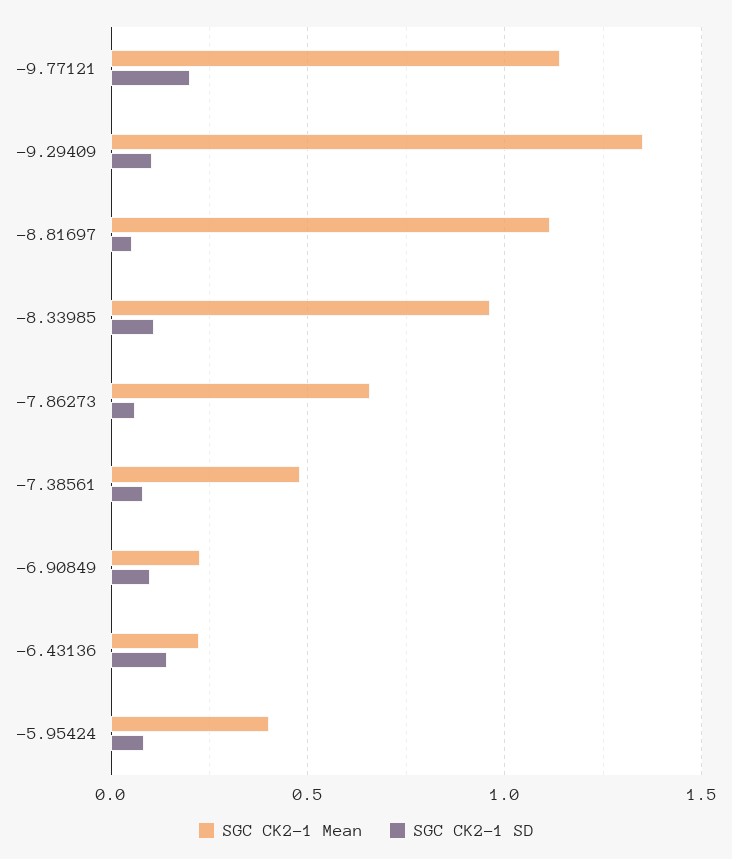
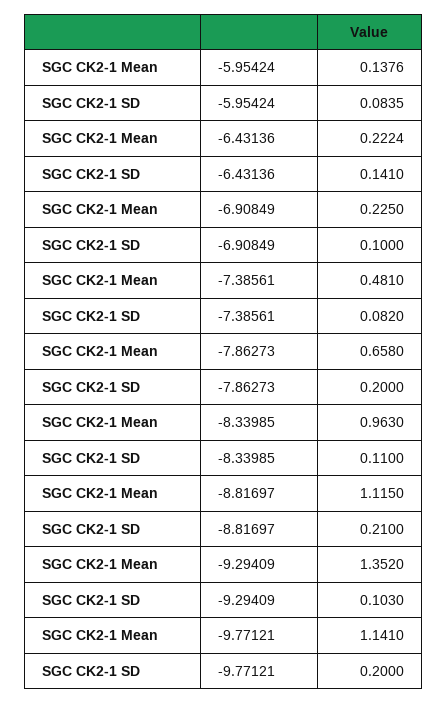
SGC CK2-1 SD, -8.81697: 0.05 -> 0.21
SGC CK2-1 SD, -7.86273: 0.05 -> 0.2
SGC CK2-1 Mean, -5.95424: 0.4 -> 0.1376

